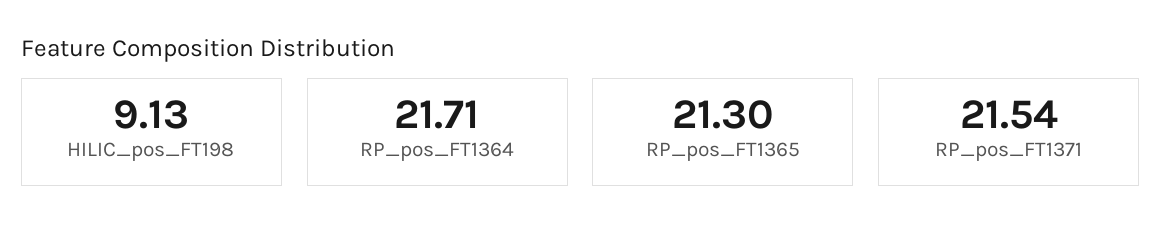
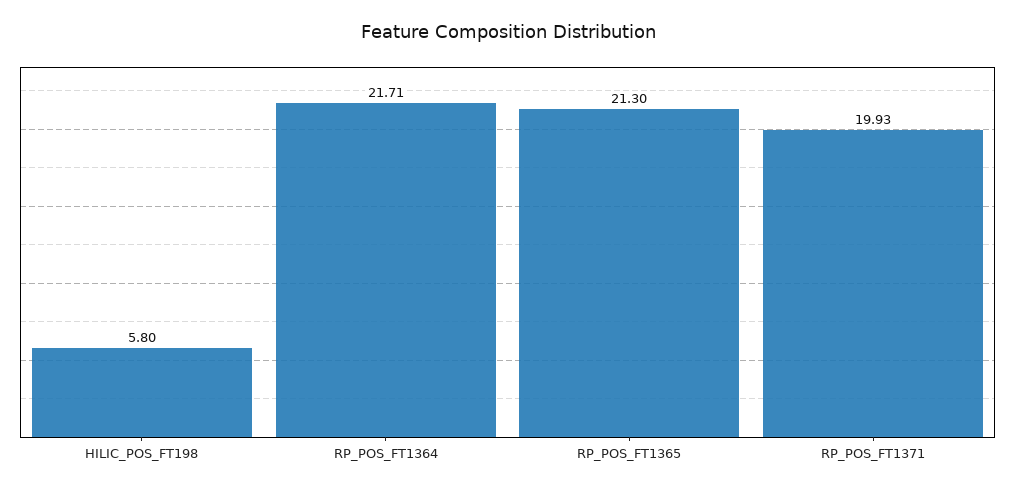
HILIC_pos_FT198: 9.13 -> 5.8
RP_pos_FT1371: 21.54 -> 19.93

